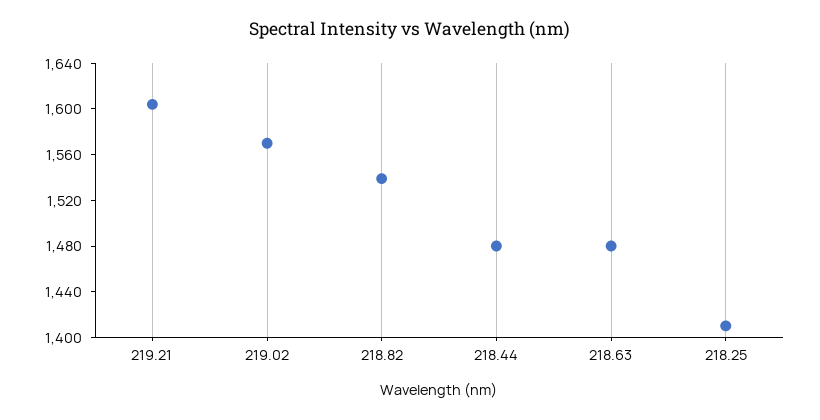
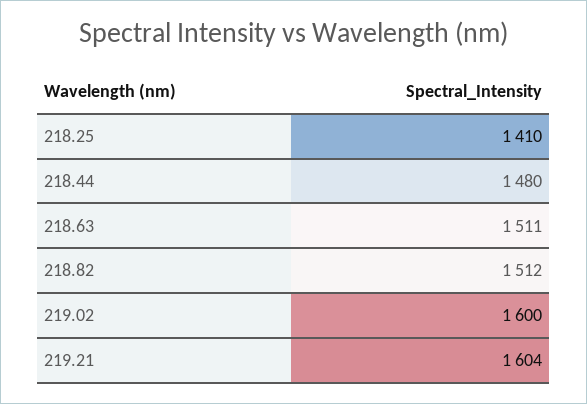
219.02: 1570 -> 1600
218.82: 1540 -> 1512
218.63: 1480 -> 1511

